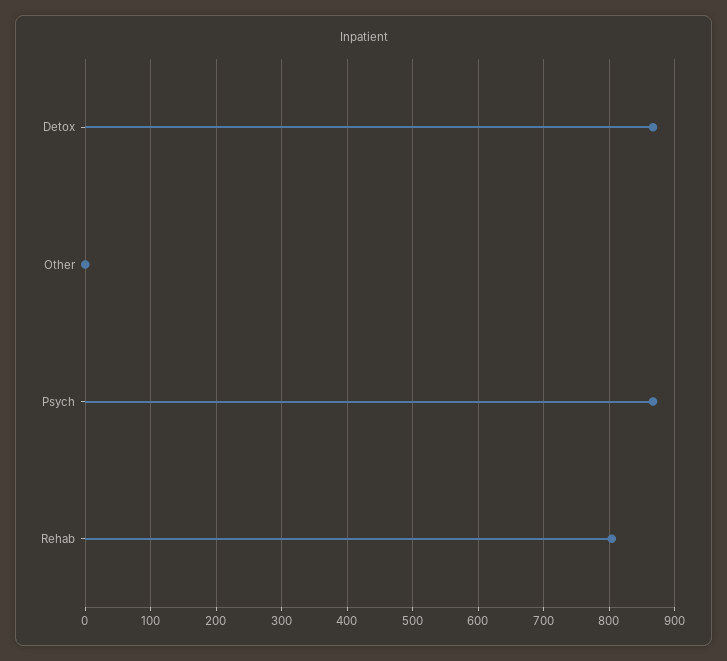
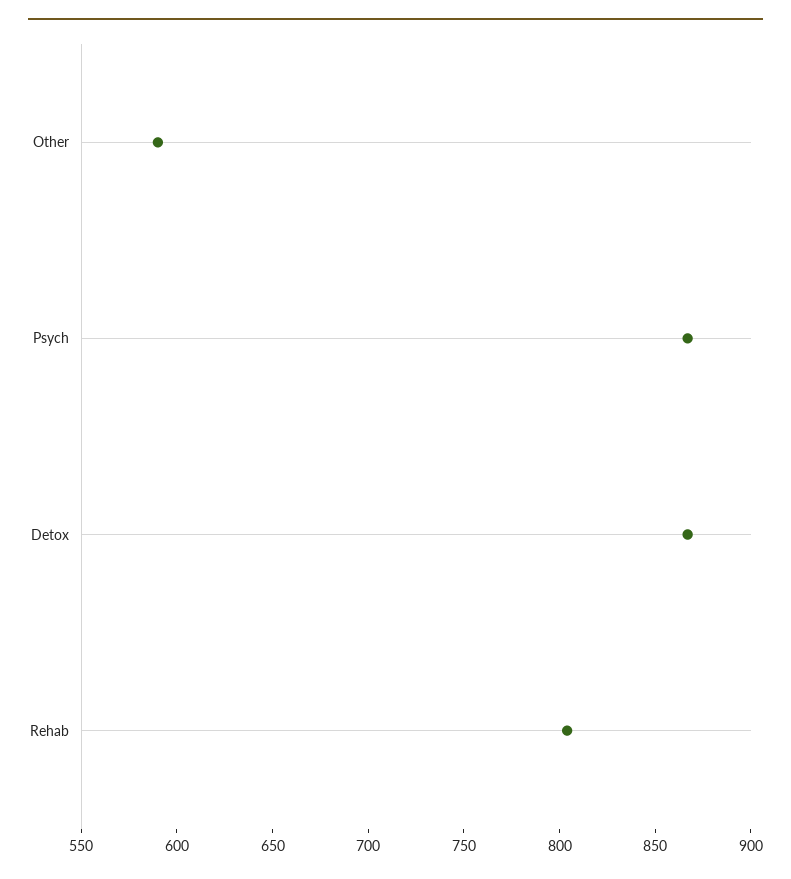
Other: 0 -> 590

